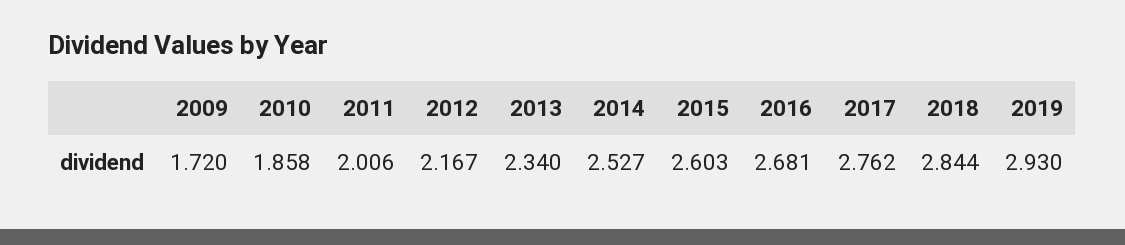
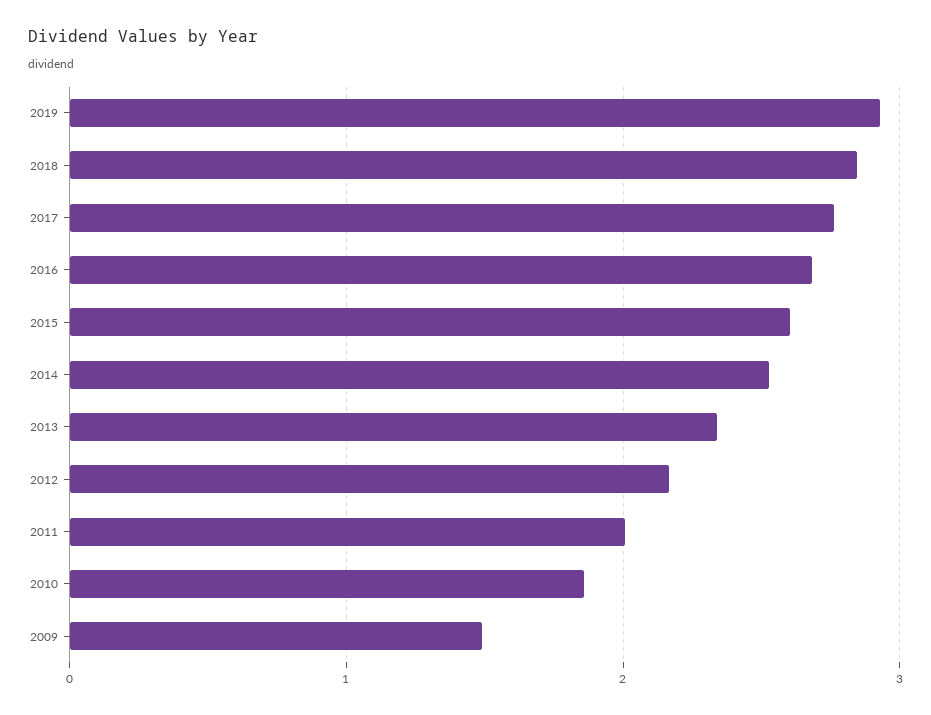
2009: 1.72 -> 1.5

